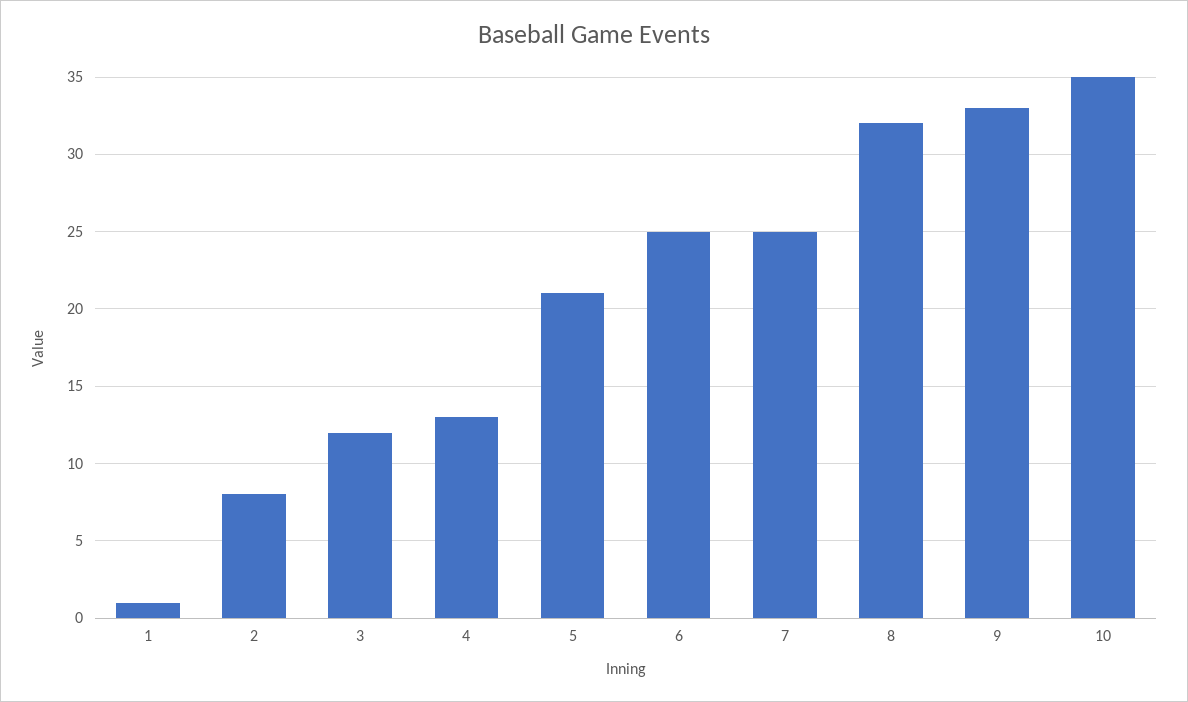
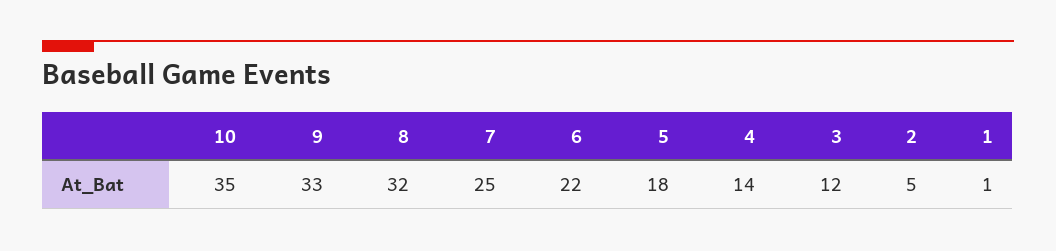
2: 8 -> 5
4: 13 -> 14
5: 21 -> 18
6: 25 -> 22

